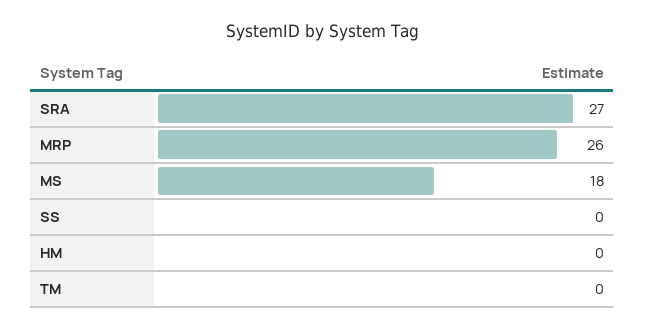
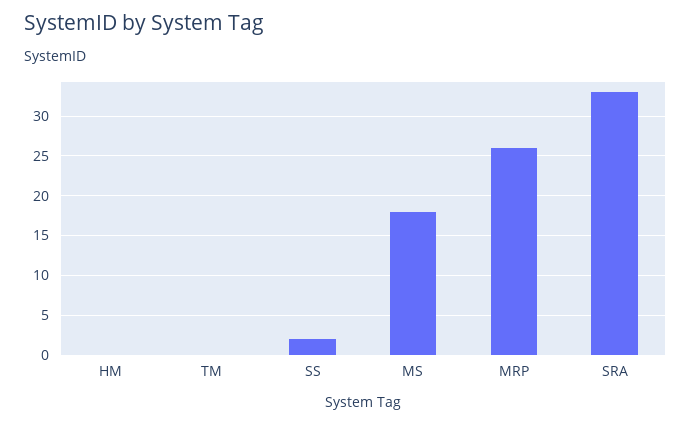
SRA: 27 -> 33
SS: 0 -> 2

